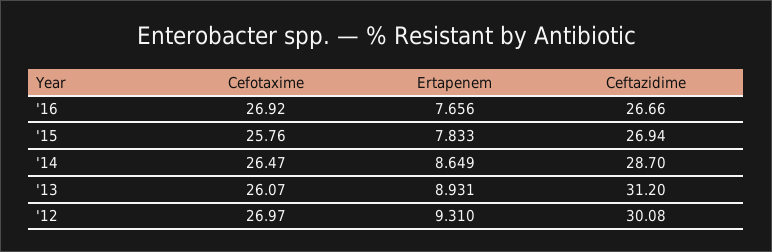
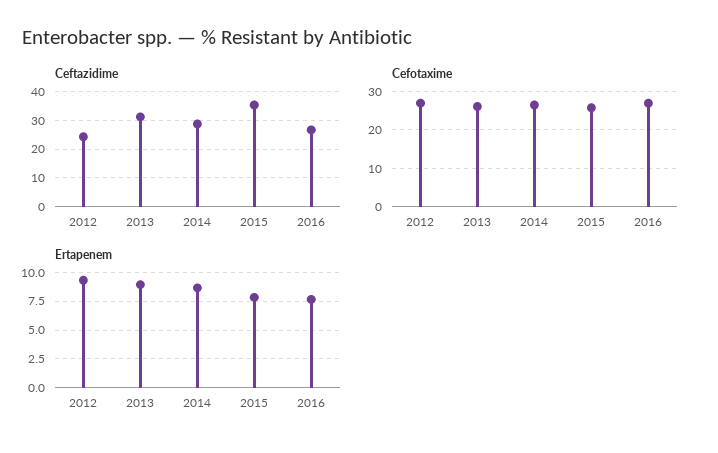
Ceftazidime, '15: 26.94 -> 35
Ceftazidime, '12: 30.08 -> 25

